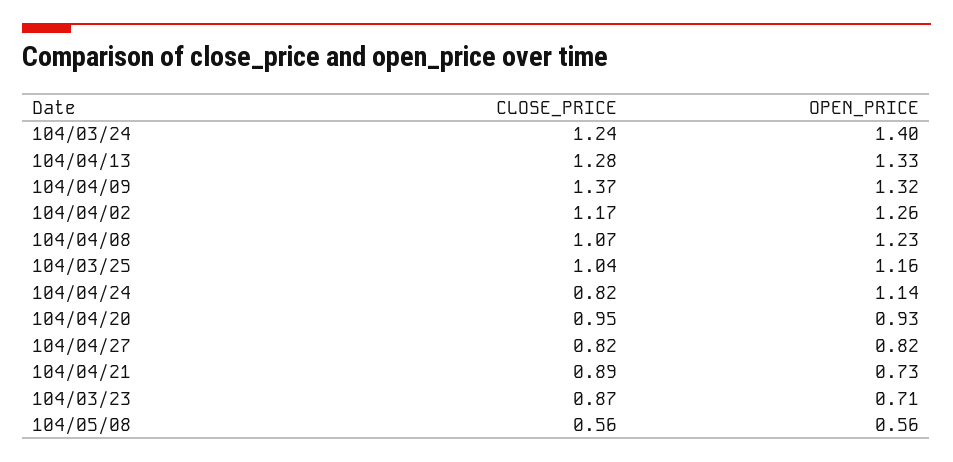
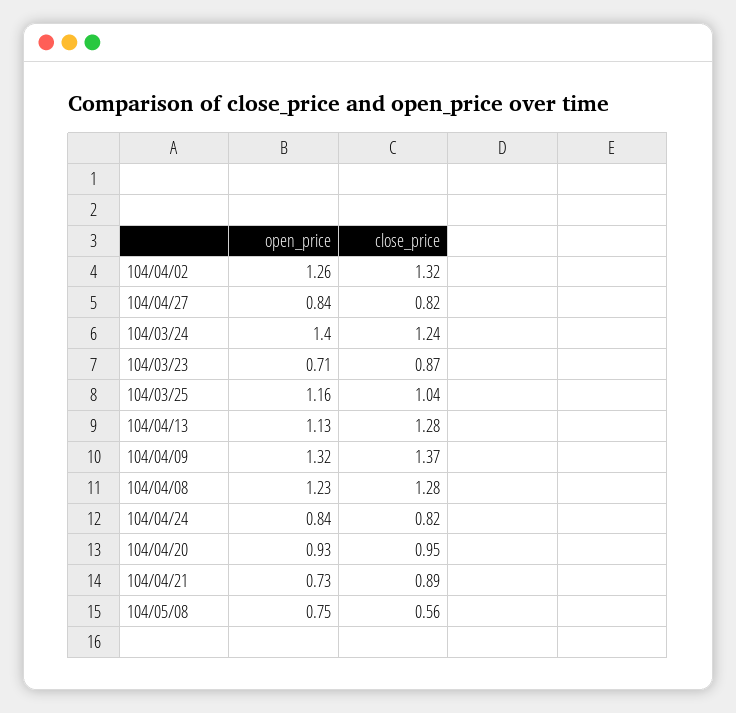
OPEN_PRICE, 104/04/13: 1.33 -> 1.13
CLOSE_PRICE, 104/04/02: 1.17 -> 1.32
CLOSE_PRICE, 104/04/08: 1.07 -> 1.28
OPEN_PRICE, 104/04/24: 1.14 -> 0.84
OPEN_PRICE, 104/04/27: 0.82 -> 0.84
OPEN_PRICE, 104/05/08: 0.56 -> 0.75

